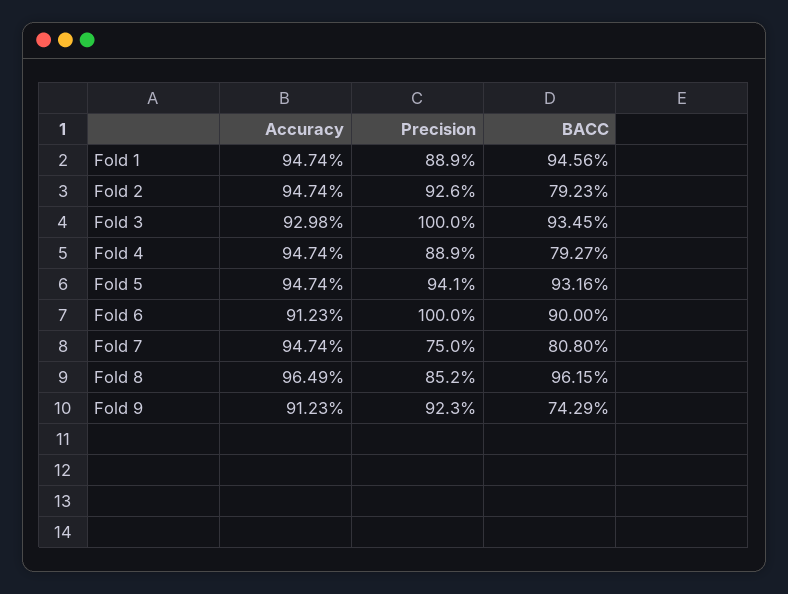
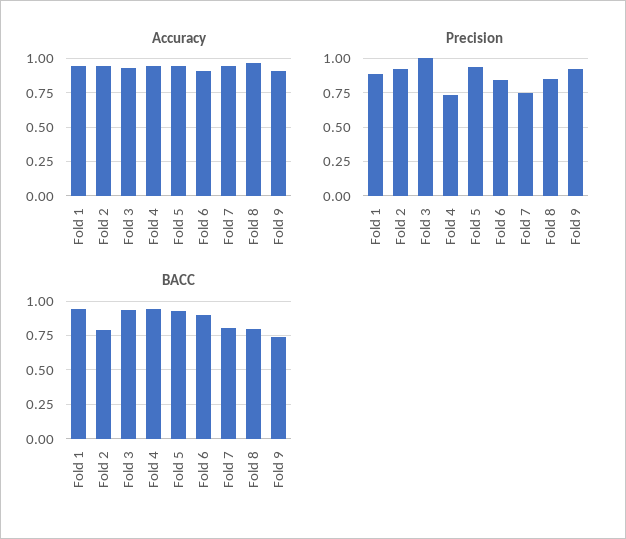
Precision, Fold 4: 0.889 -> 0.75
BACC, Fold 4: 0.7927 -> 0.95
Precision, Fold 6: 1 -> 0.85
BACC, Fold 8: 0.9615 -> 0.8

